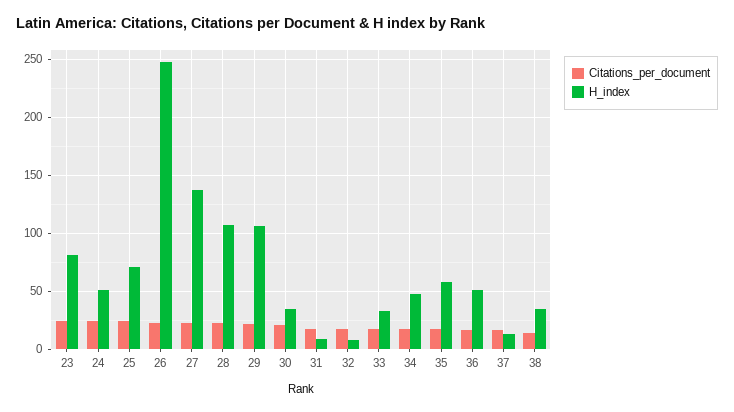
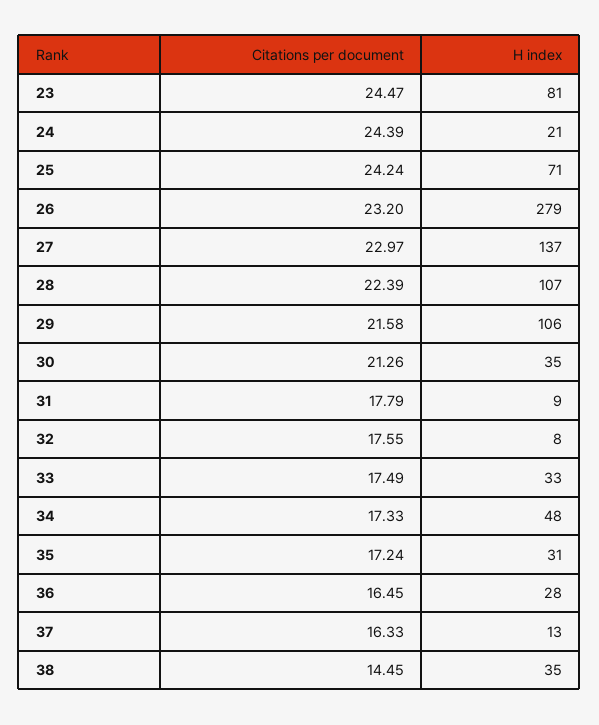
H_index, 24: 50 -> 21
H_index, 26: 250 -> 279
H_index, 35: 60 -> 31
H_index, 36: 50 -> 28

